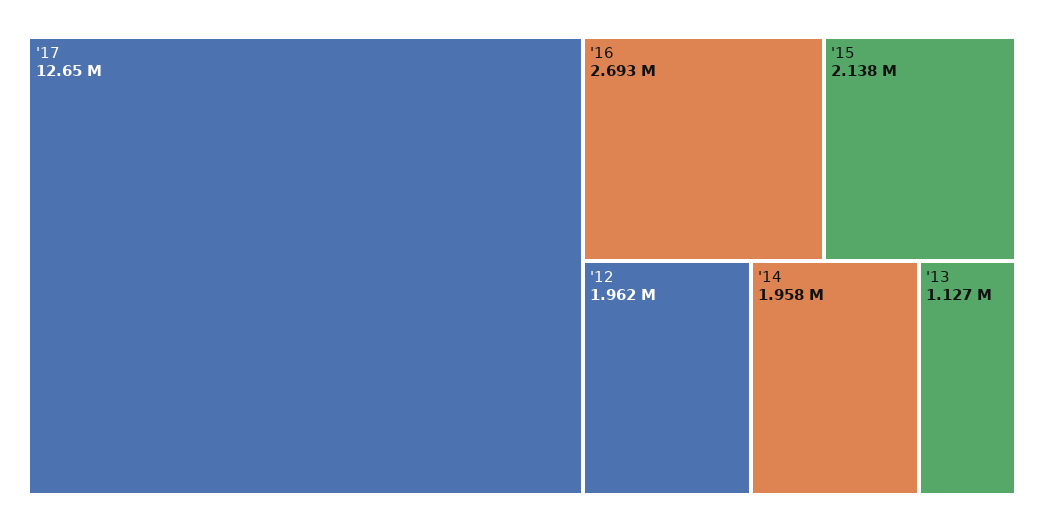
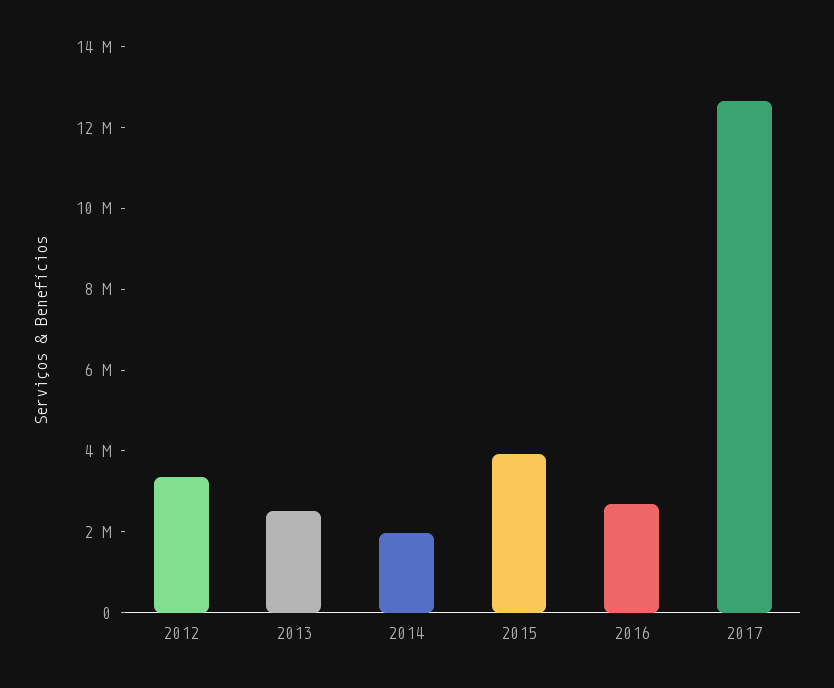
'15: 2138000 -> 4000000
'12: 1962000 -> 3500000
'13: 1127000 -> 2500000

